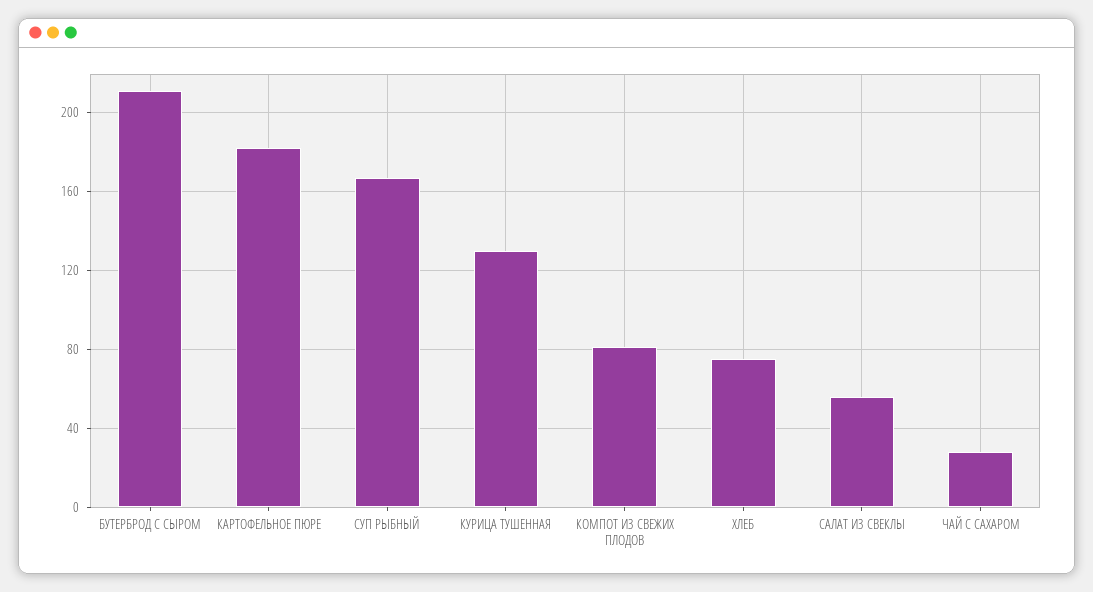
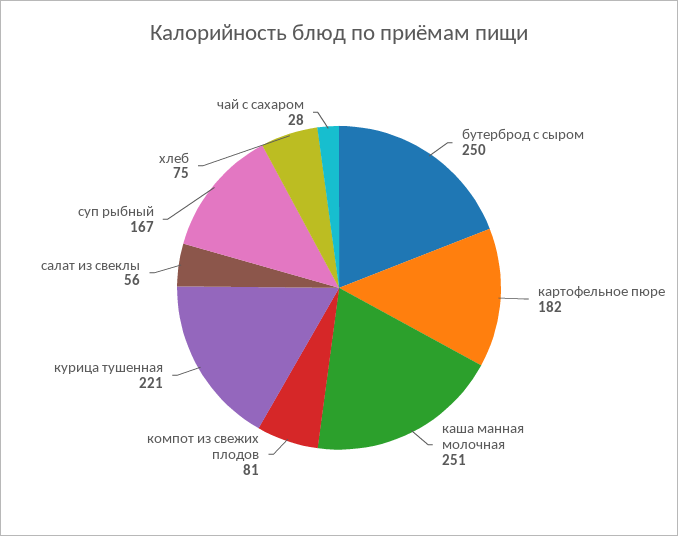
БУТЕРБРОД С СЫРОМ: 210 -> 250
КУРИЦА ТУШЕННАЯ: 130 -> 221
каша манная молочная: none -> 251

